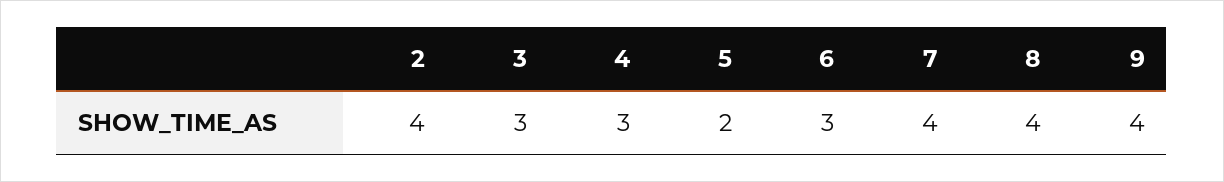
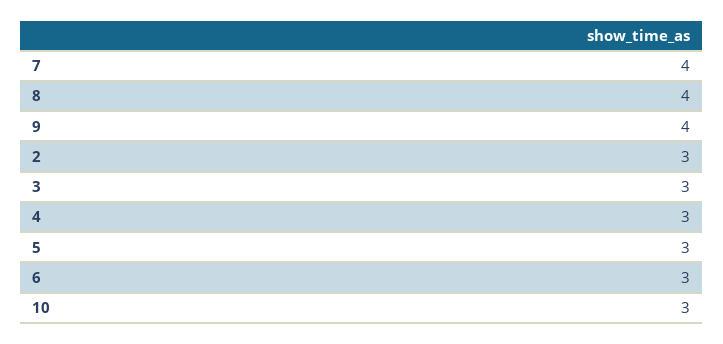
2: 4 -> 3
5: 2 -> 3
10: none -> 3

